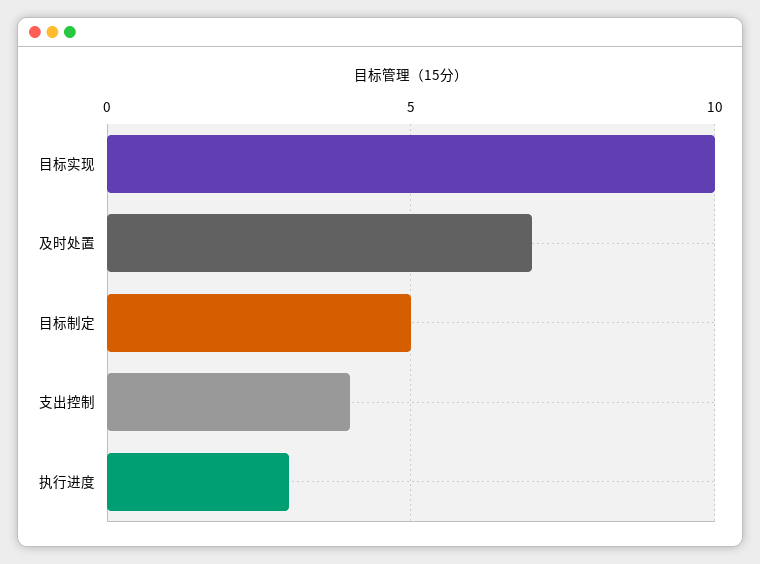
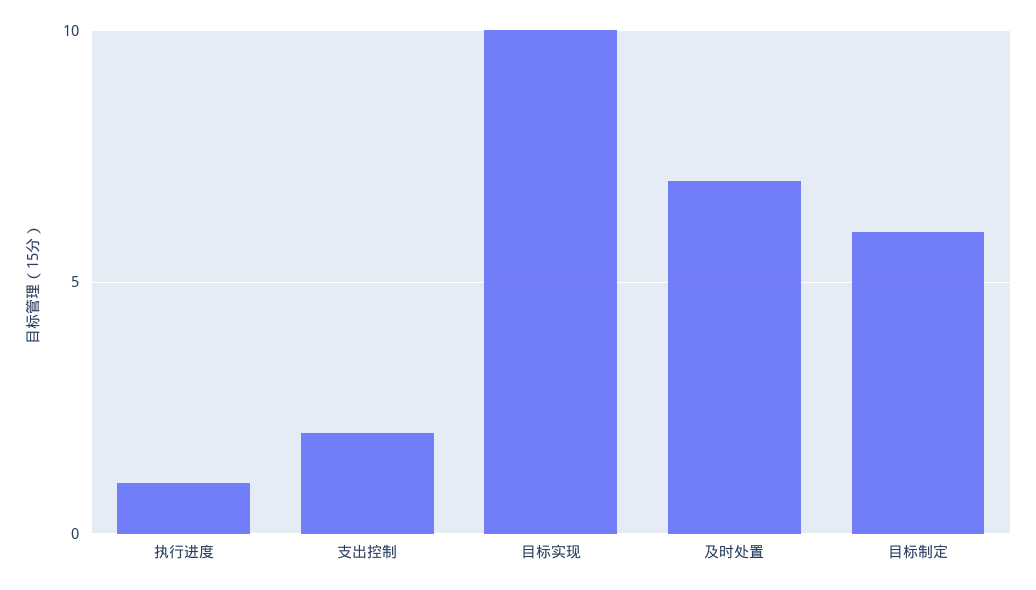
目标制定: 5 -> 6
支出控制: 4 -> 2
执行进度: 3 -> 1

